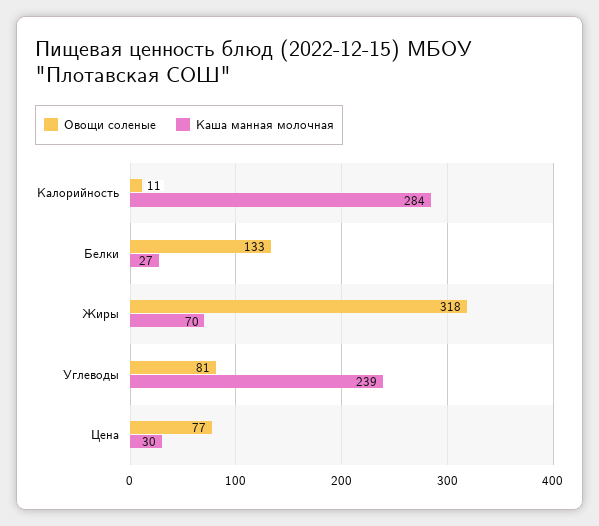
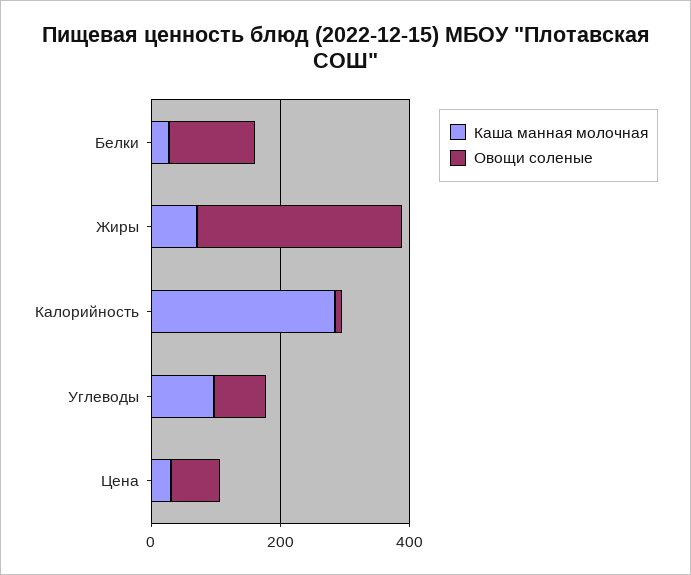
Каша манная молочная, Углеводы: 239 -> 100

